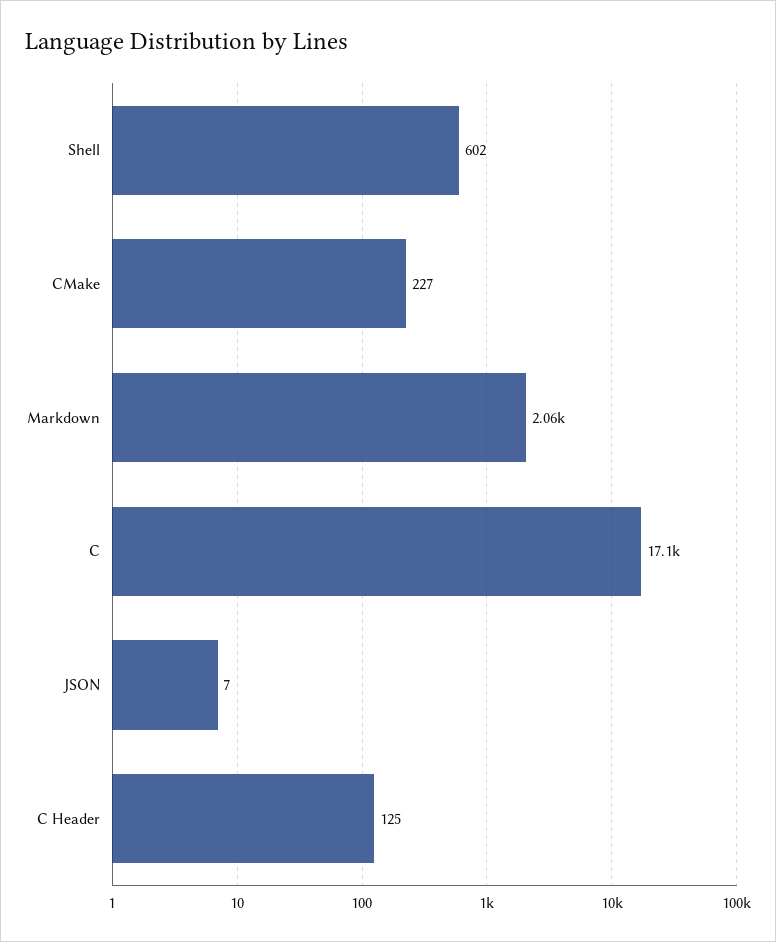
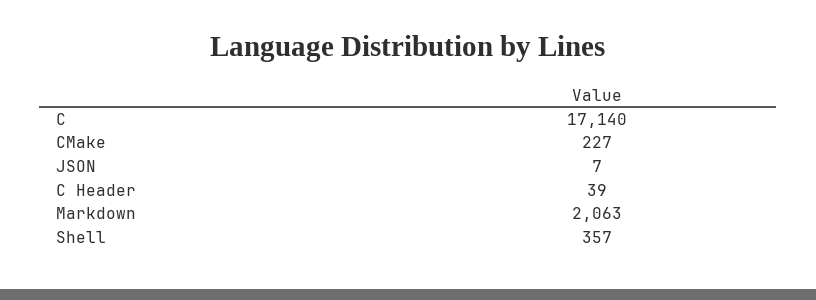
Shell: 602 -> 357
C Header: 125 -> 39

